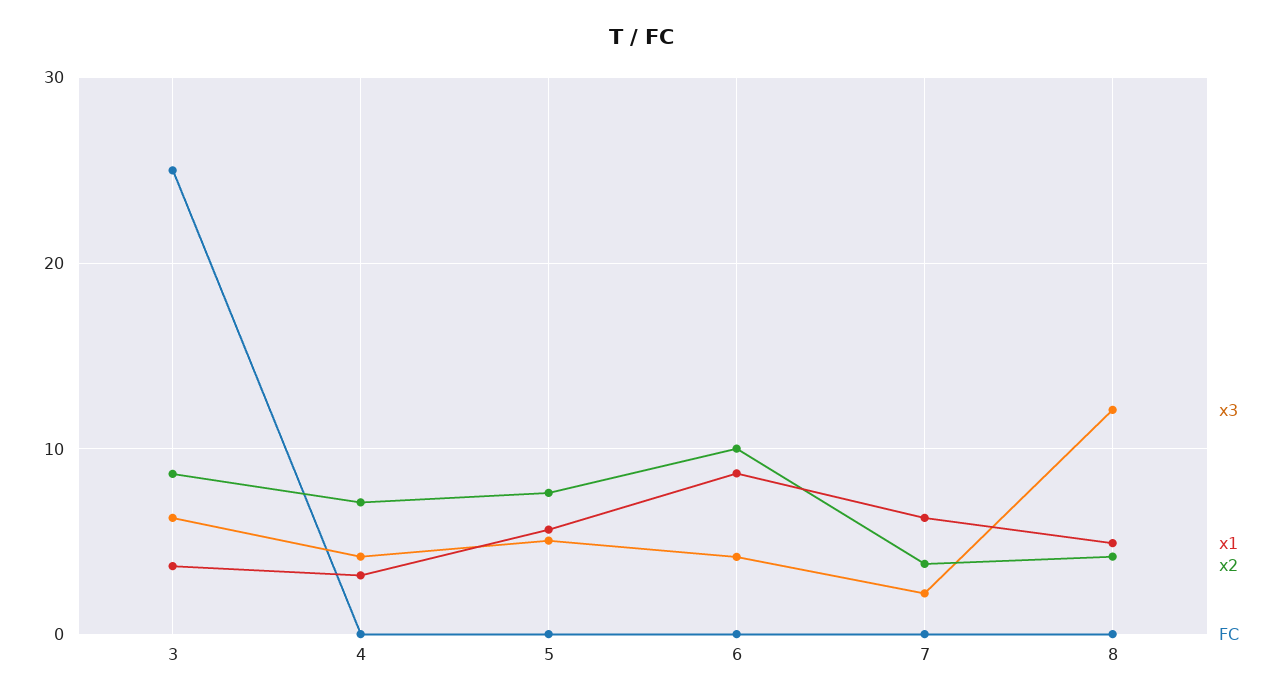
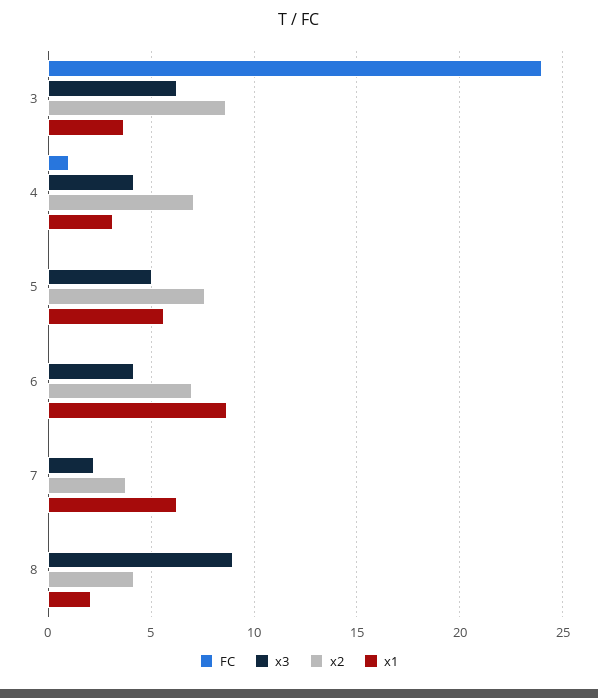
FC, 3: 25 -> 24
FC, 4: 0 -> 1
x2, 6: 10 -> 7
x3, 8: 12 -> 9
x1, 8: 5 -> 2

